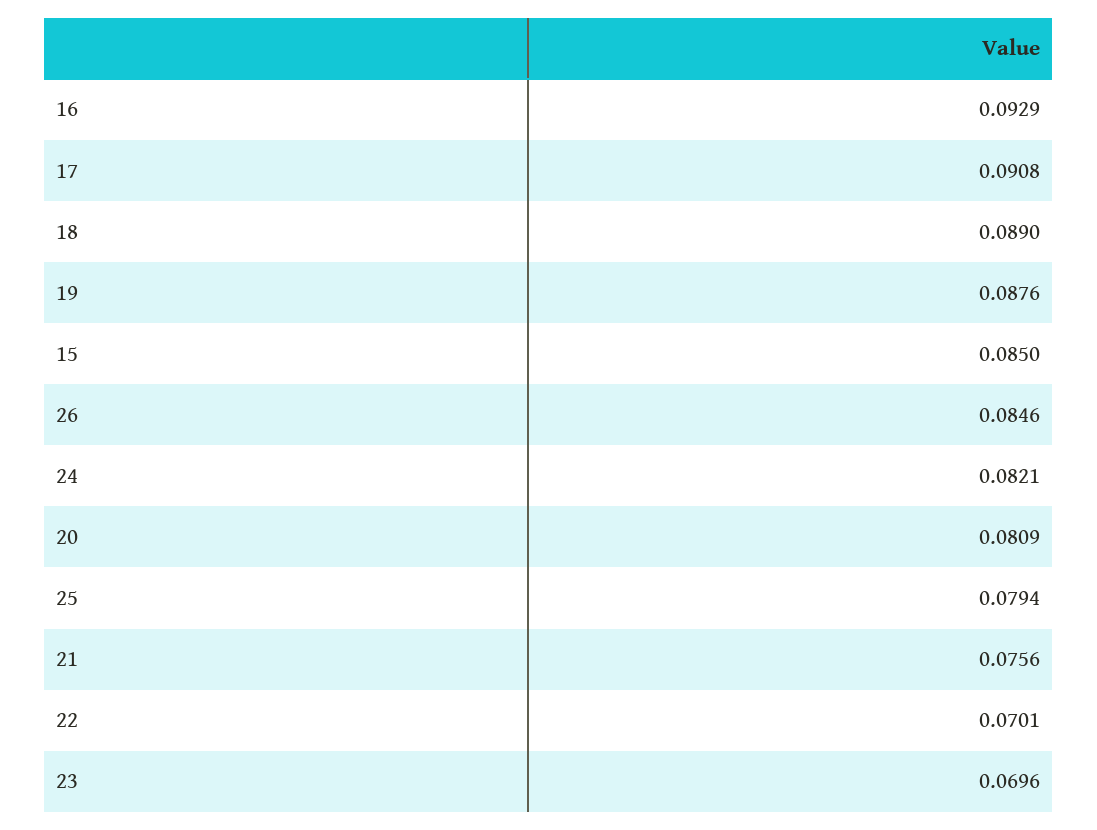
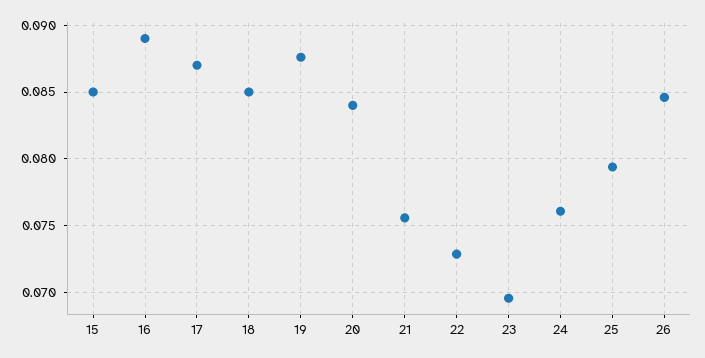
16: 0.0929 -> 0.089
17: 0.0908 -> 0.087
18: 0.089 -> 0.085
24: 0.0821 -> 0.076
20: 0.0809 -> 0.084
22: 0.0701 -> 0.073

